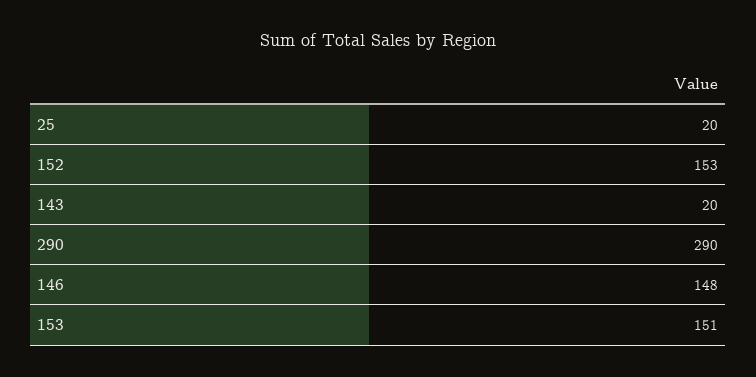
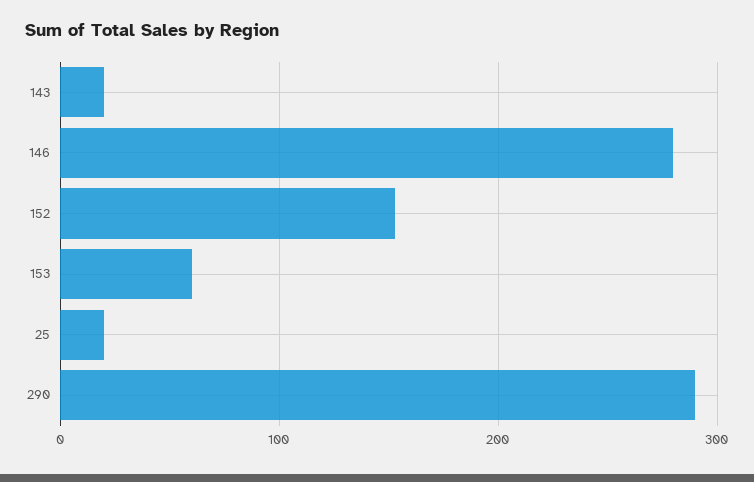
146: 148 -> 280
153: 151 -> 60

